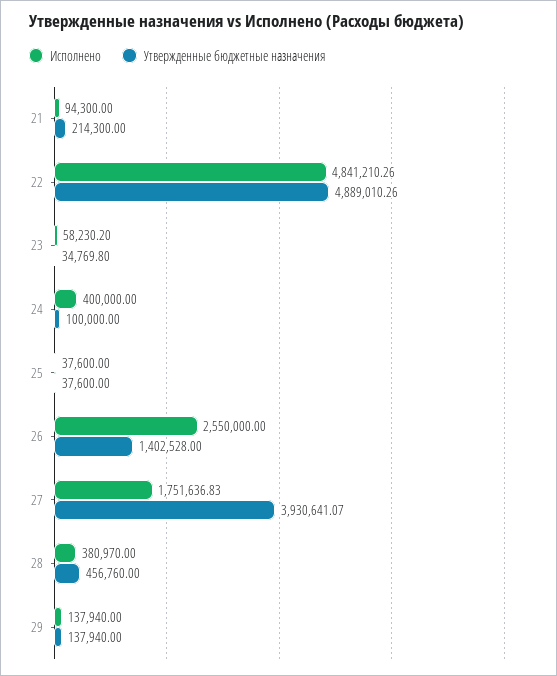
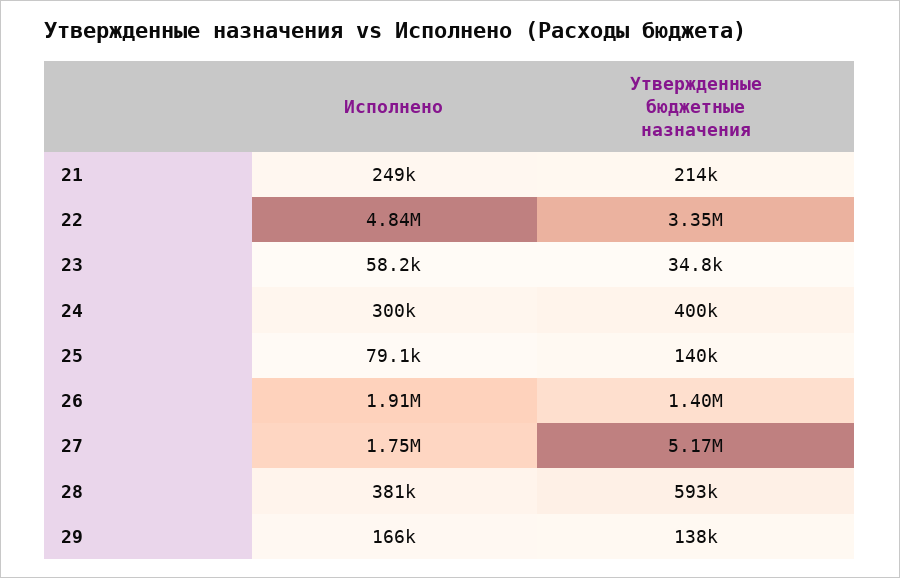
Исполнено, 21: 94300 -> 249000
Утвержденные бюджетные назначения, 22: 4889010.26 -> 3350000
Исполнено, 24: 400000 -> 300000
Утвержденные бюджетные назначения, 24: 100000 -> 400000
Исполнено, 25: 37600 -> 79100
Утвержденные бюджетные назначения, 25: 37600 -> 140000
Исполнено, 26: 2550000 -> 1910000
Утвержденные бюджетные назначения, 27: 3930641.07 -> 5170000
Утвержденные бюджетные назначения, 28: 456760 -> 593000
Исполнено, 29: 137940 -> 166000

